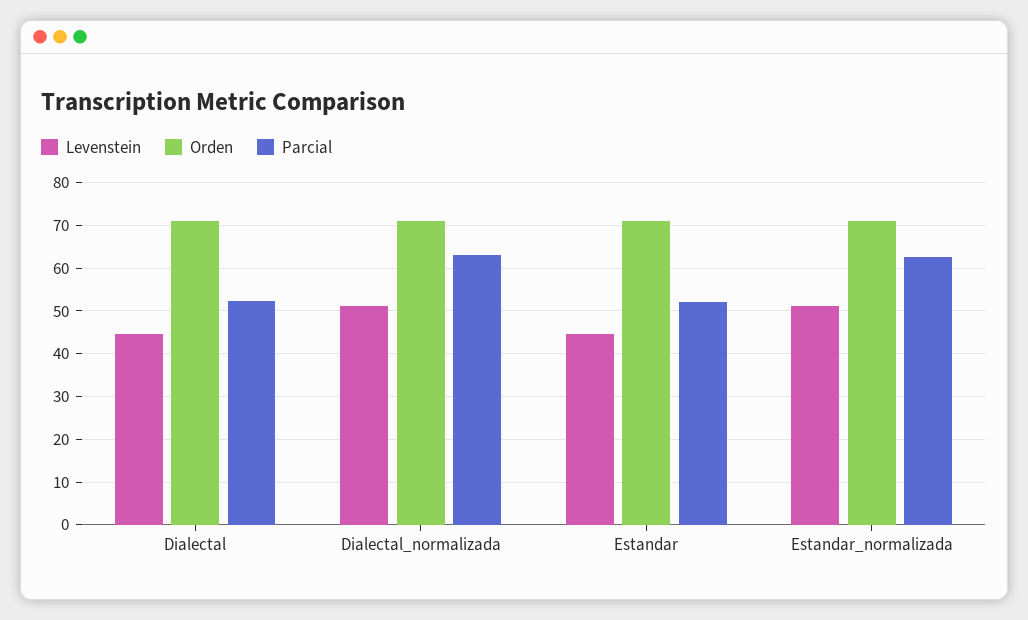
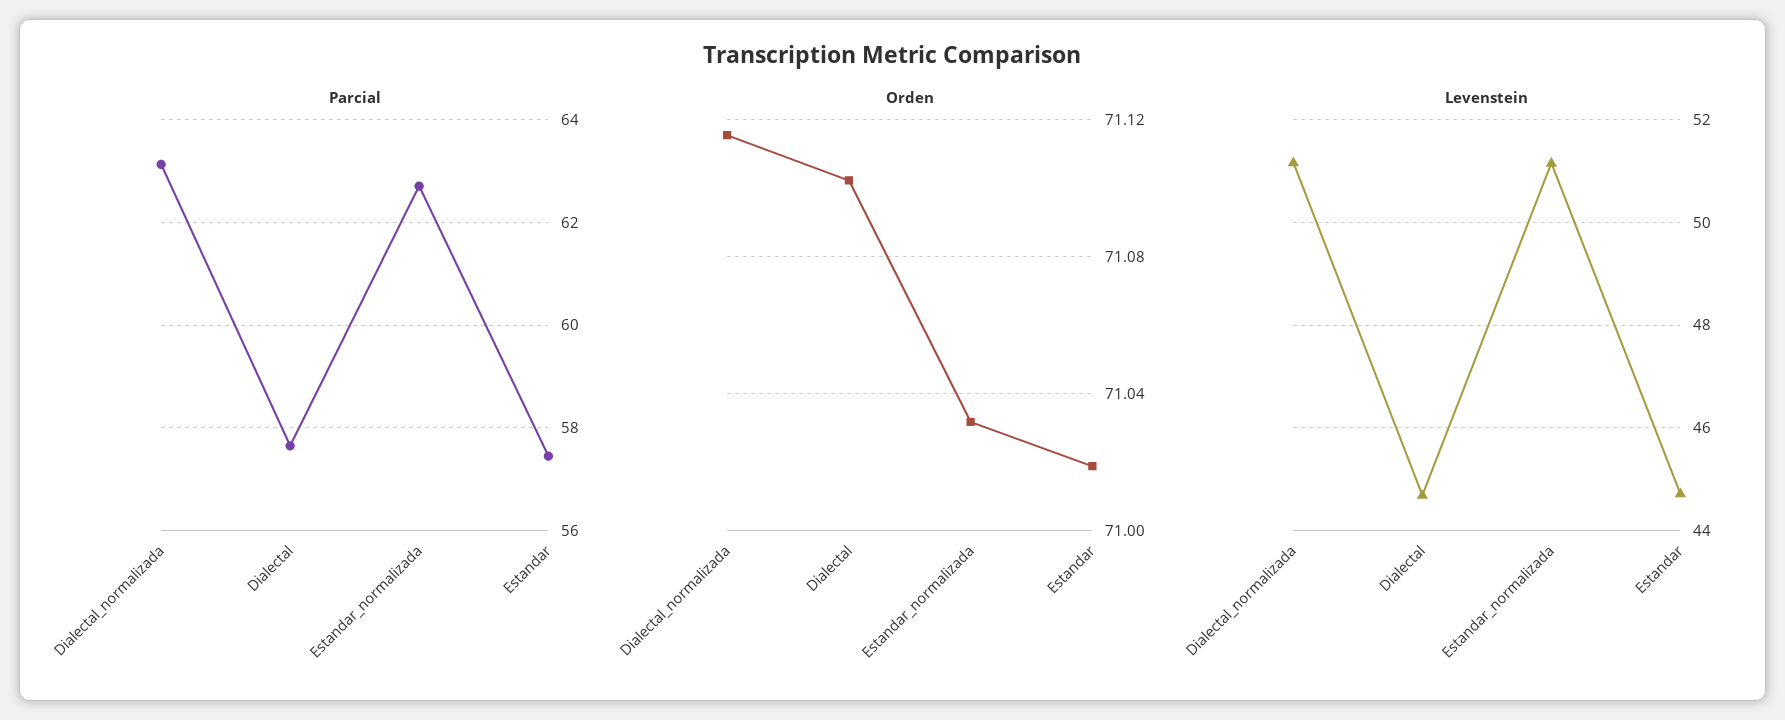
Parcial, Dialectal: 52 -> 57.6
Parcial, Estandar: 52 -> 57.4

